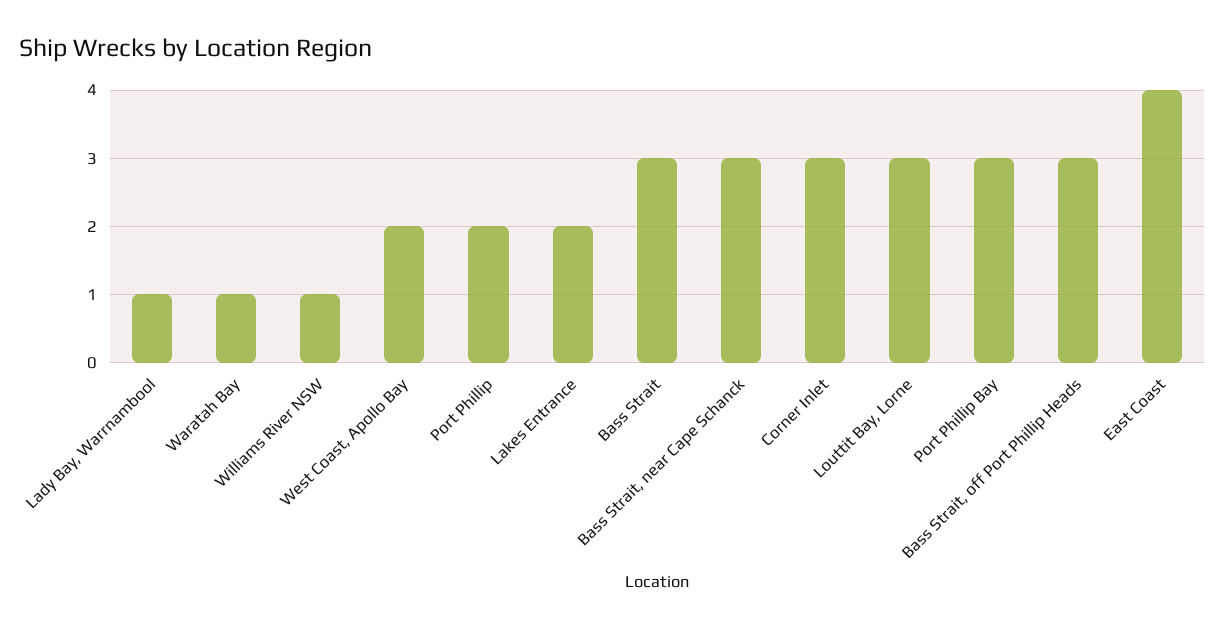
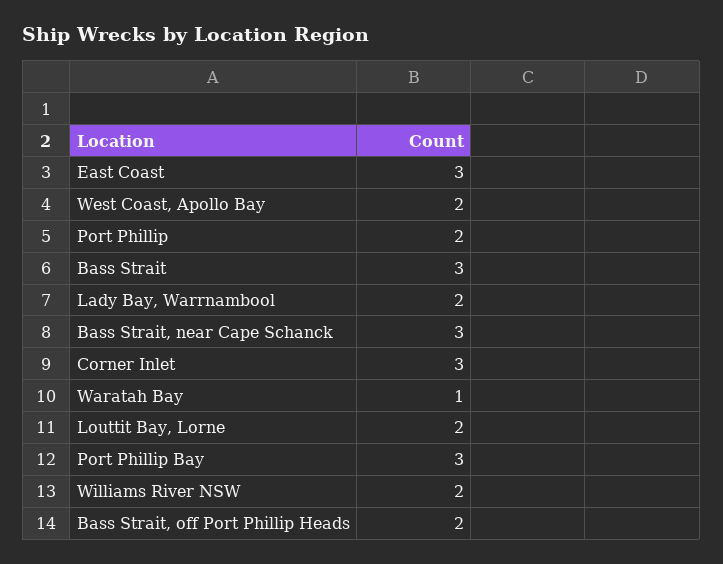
Lady Bay, Warrnambool: 1 -> 2
Williams River NSW: 1 -> 2
Lakes Entrance: 2 -> none
Louttit Bay, Lorne: 3 -> 2
Bass Strait, off Port Phillip Heads: 3 -> 2
East Coast: 4 -> 3

